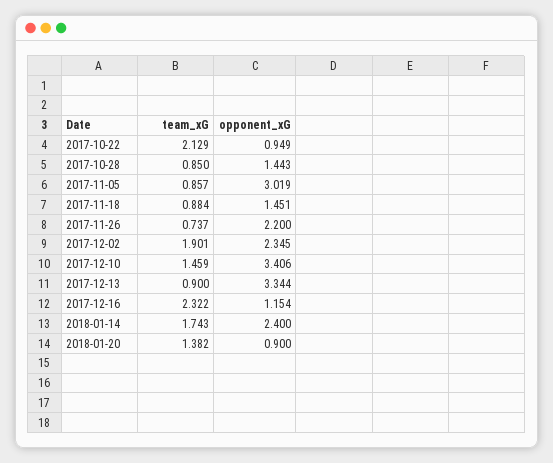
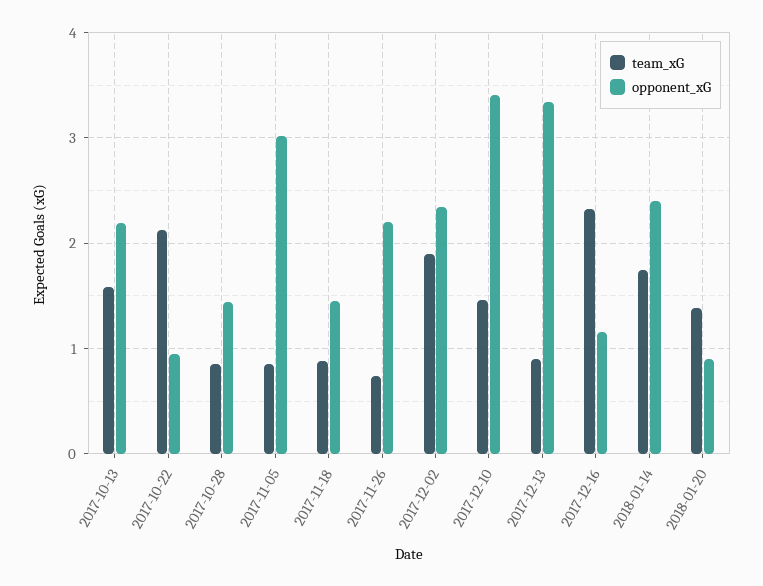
team_xG, 2017-10-13: none -> 1.6
opponent_xG, 2017-10-13: none -> 2.2

